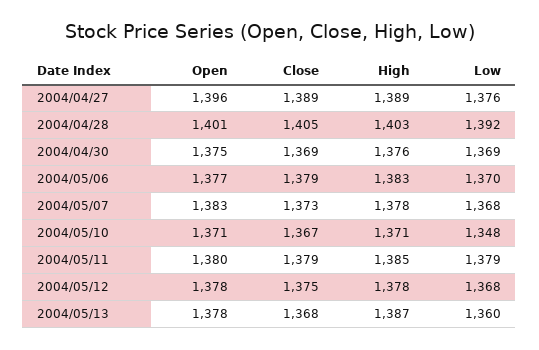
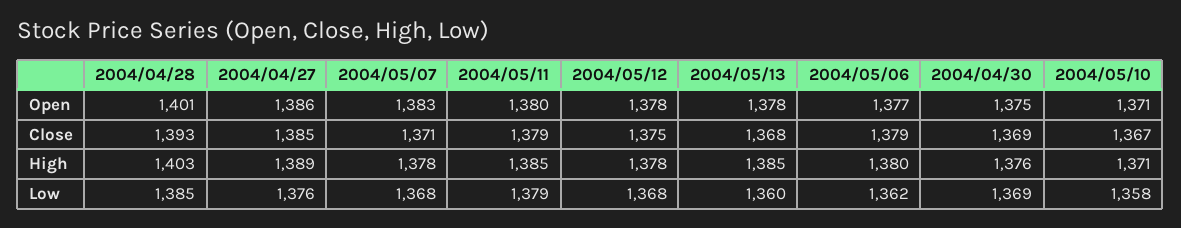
Open, 2004/04/27: 1396 -> 1386
Close, 2004/04/27: 1389 -> 1385
Close, 2004/04/28: 1405 -> 1393
Low, 2004/04/28: 1392 -> 1385
High, 2004/05/06: 1383 -> 1380
Low, 2004/05/06: 1370 -> 1362
Close, 2004/05/07: 1373 -> 1371
Low, 2004/05/10: 1348 -> 1358
High, 2004/05/13: 1387 -> 1385

